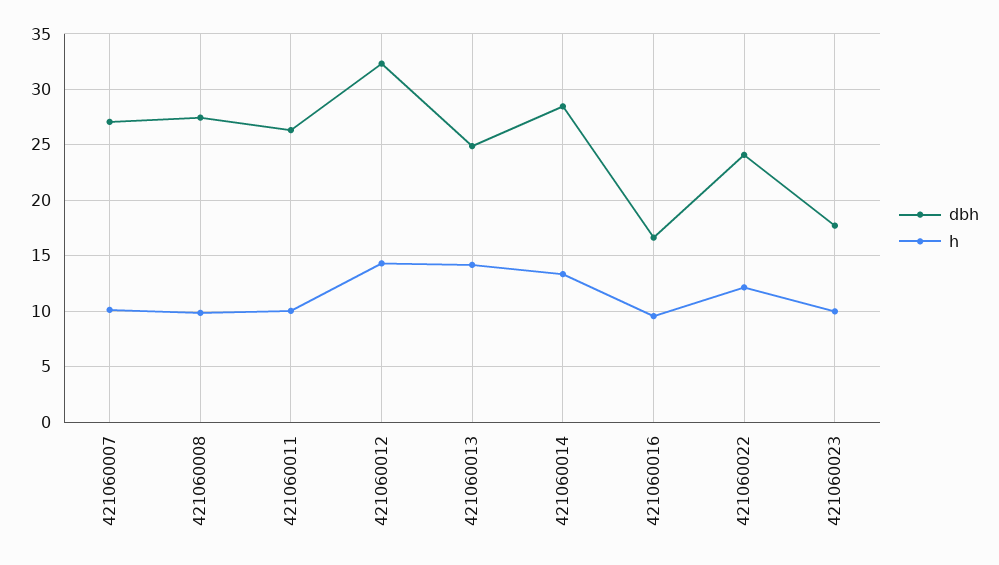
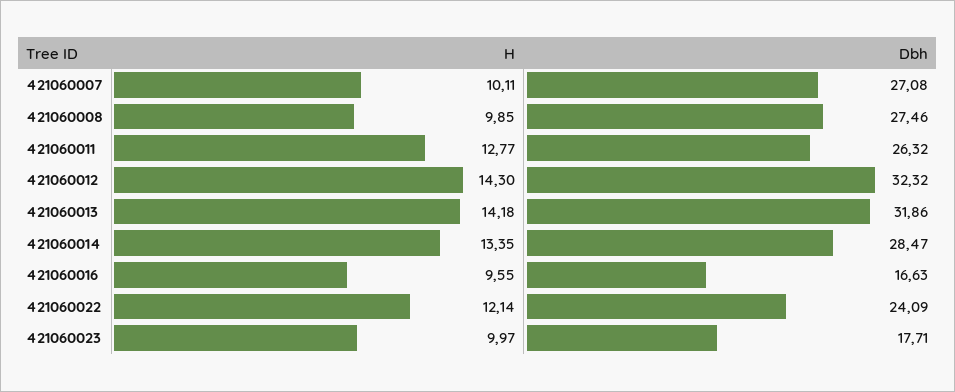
h, 421060011: 10 -> 12.77
dbh, 421060013: 25 -> 31.86

